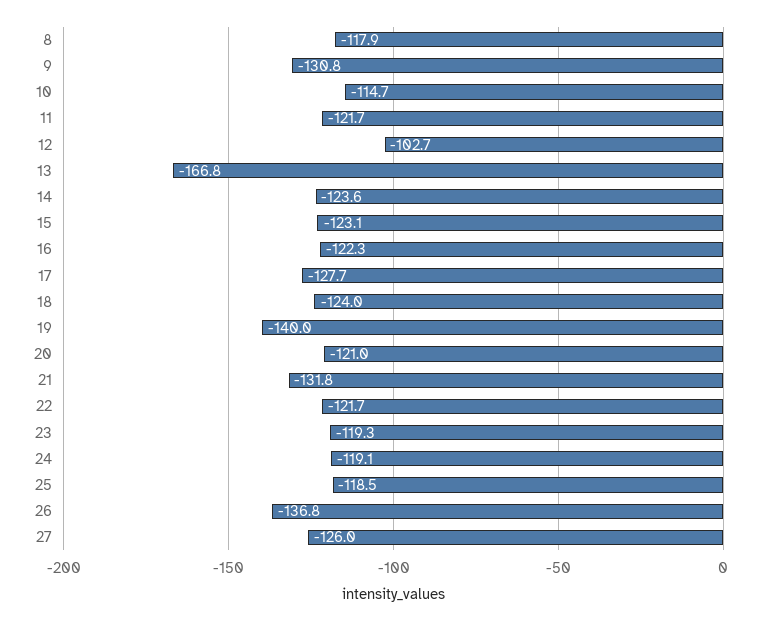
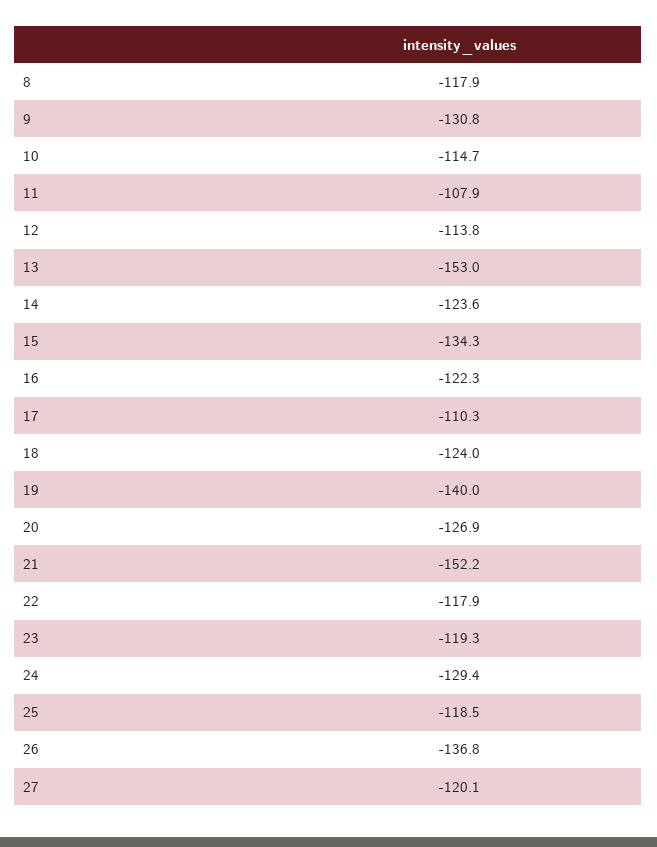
11: -121.7 -> -107.9
12: -102.7 -> -113.8
13: -166.8 -> -153
15: -123.1 -> -134.3
17: -127.7 -> -110.3
20: -121 -> -126.9
21: -131.8 -> -152.2
22: -121.7 -> -117.9
24: -119.1 -> -129.4
27: -126 -> -120.1

